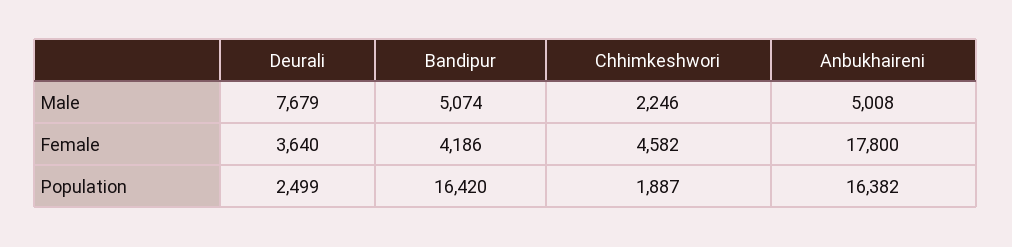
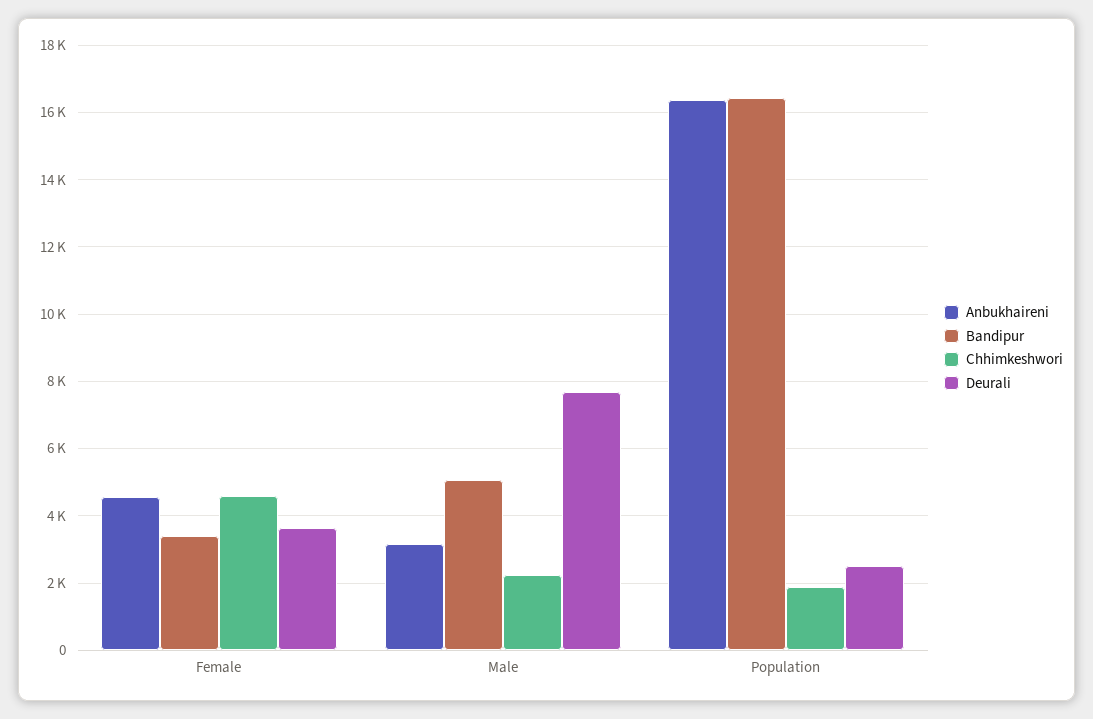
Anbukhaireni, Male: 5008 -> 3200
Bandipur, Female: 4186 -> 3400
Anbukhaireni, Female: 17800 -> 4600

